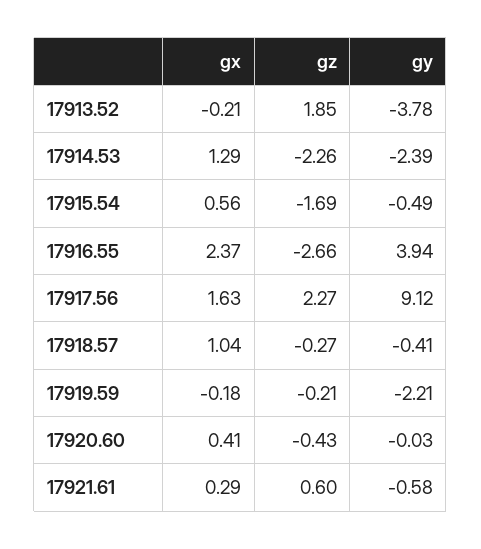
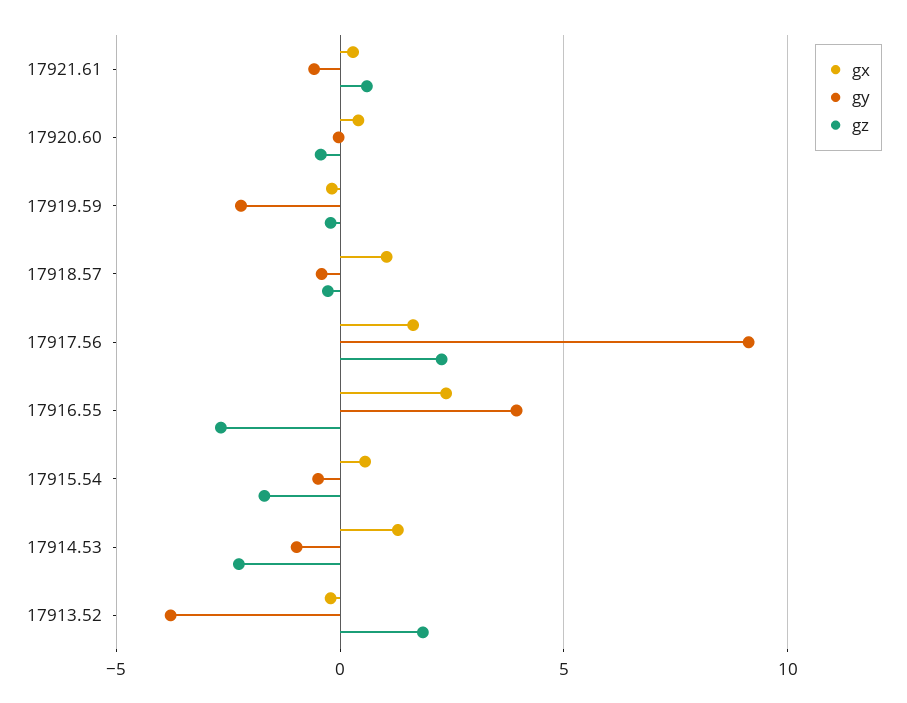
gy, 17914.53: -2.39 -> -1

